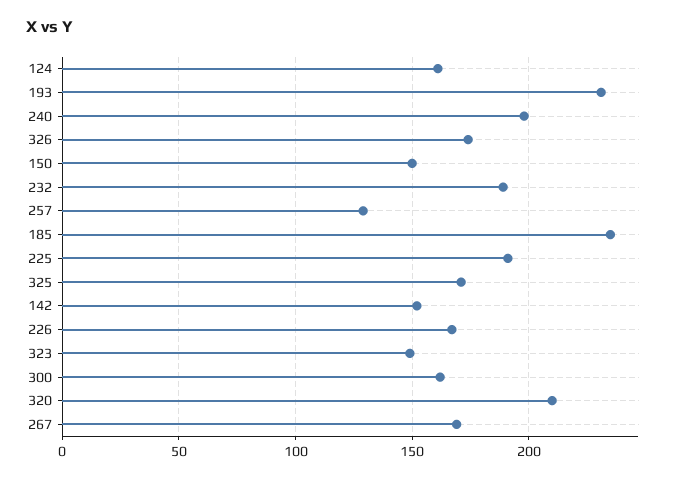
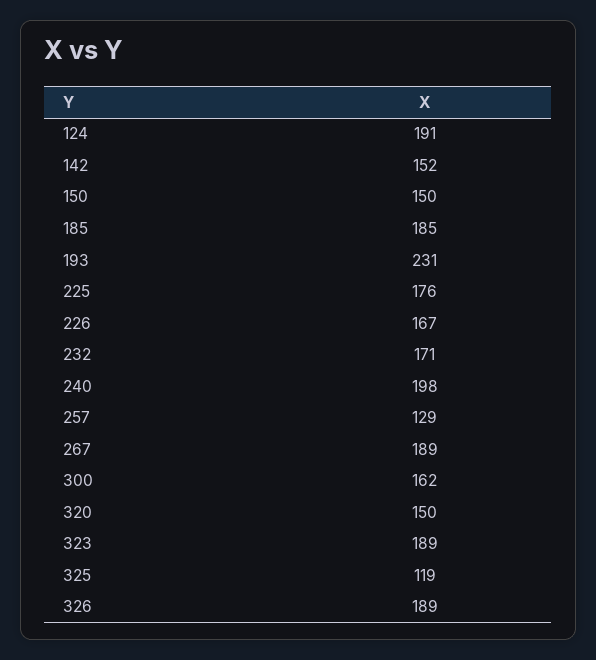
124: 160 -> 191
326: 175 -> 189
232: 190 -> 171
185: 235 -> 185
225: 190 -> 176
325: 170 -> 119
323: 150 -> 189
320: 210 -> 150
267: 170 -> 189

